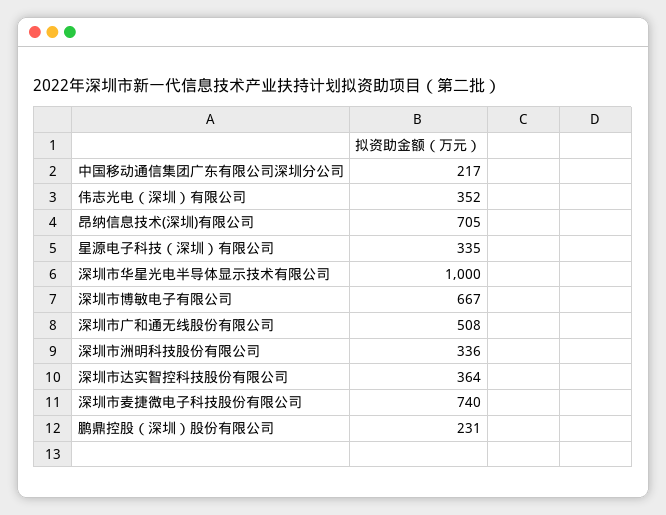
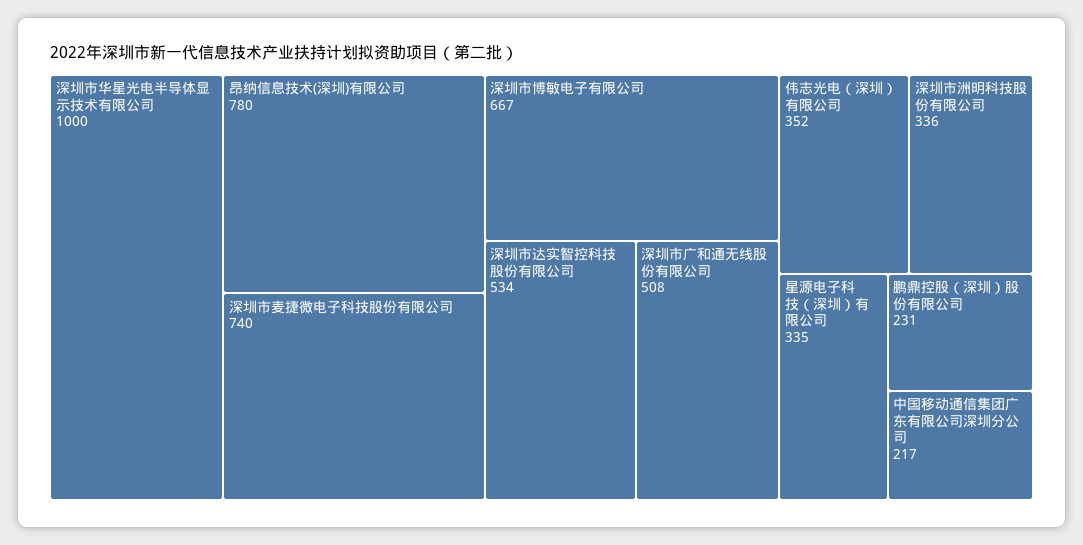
昂纳信息技术(深圳)有限公司: 705 -> 780
深圳市达实智控科技股份有限公司: 364 -> 534

